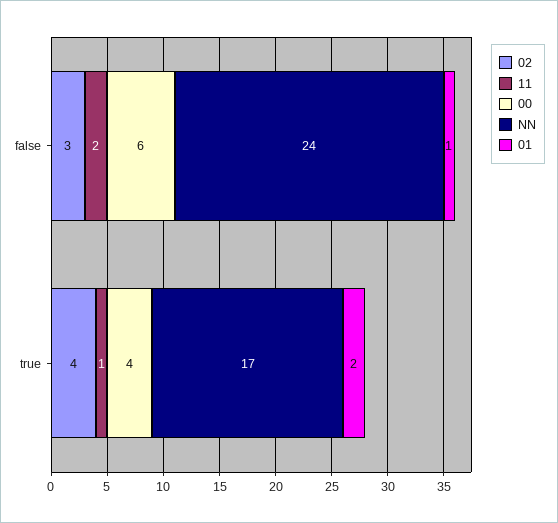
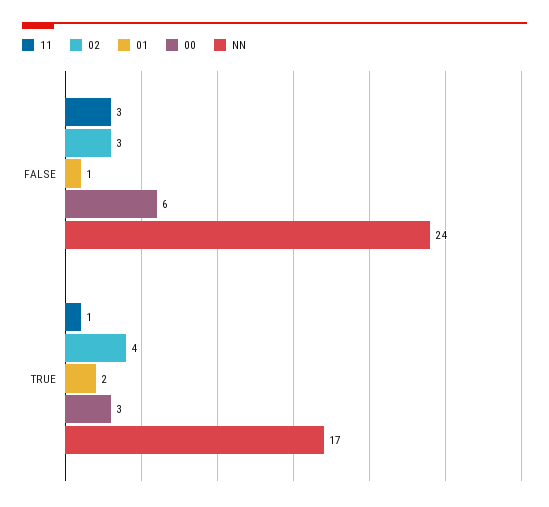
11, false: 2 -> 3
00, true: 4 -> 3

